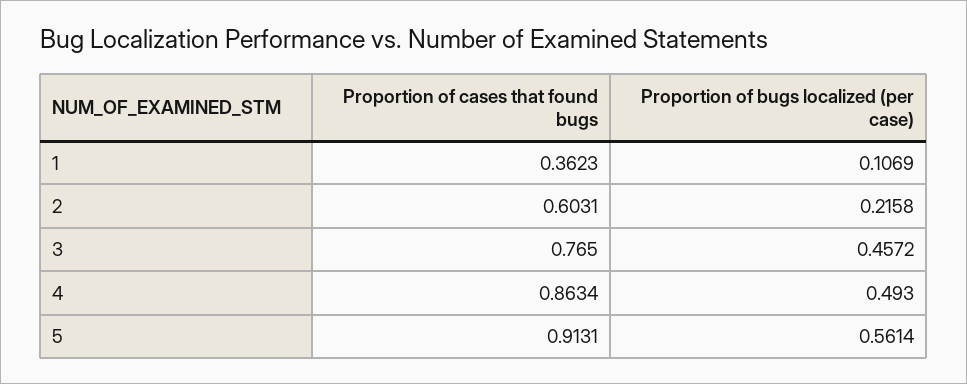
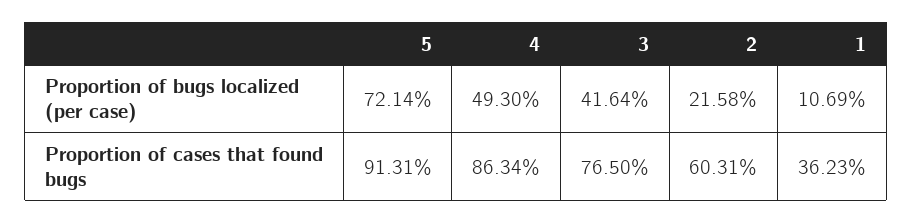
Proportion of bugs localized (per case), 3: 0.4572 -> 0.4164
Proportion of bugs localized (per case), 5: 0.5614 -> 0.7214

